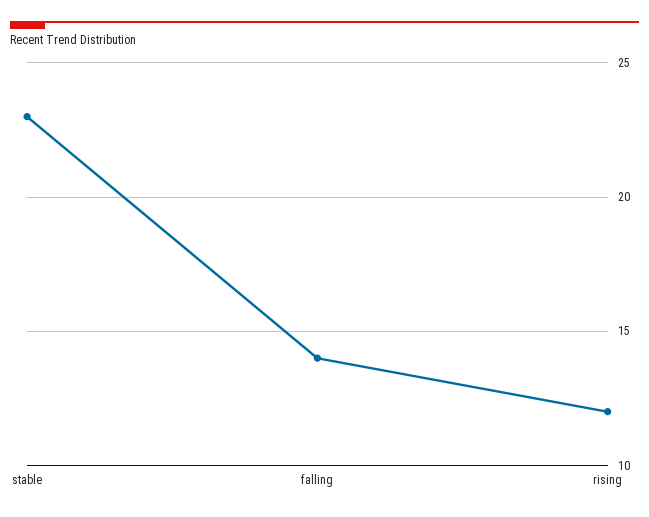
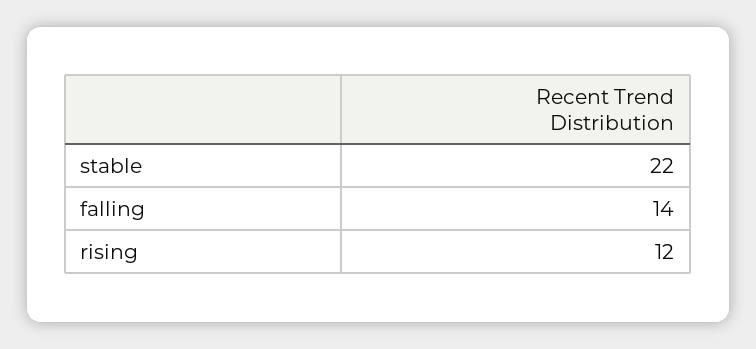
stable: 23 -> 22

